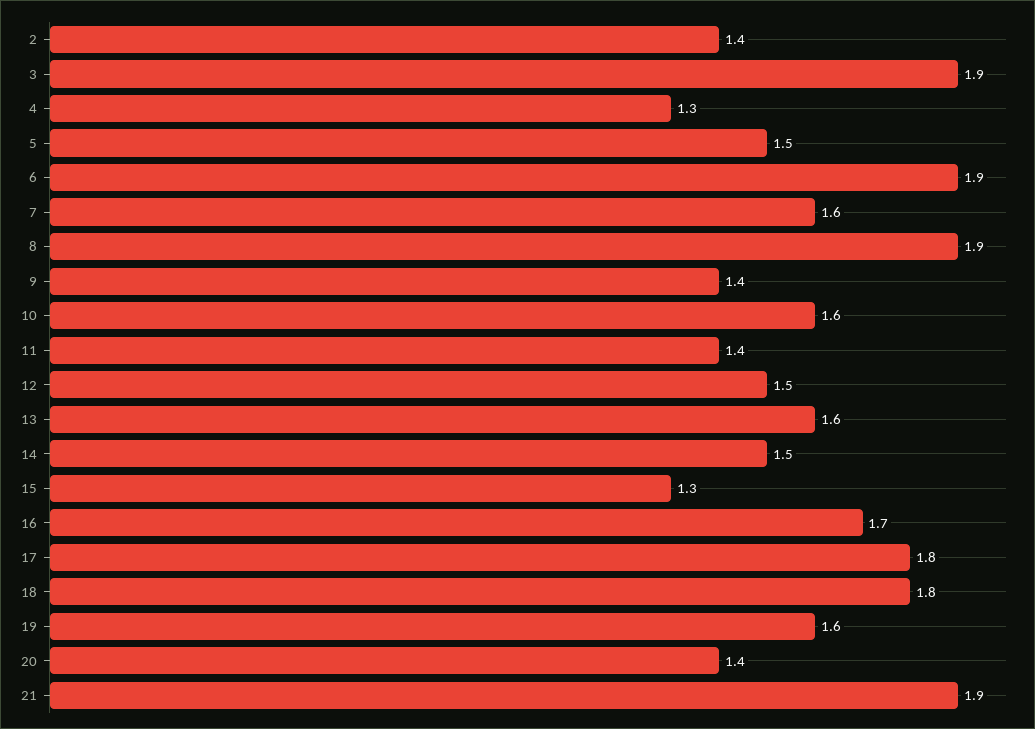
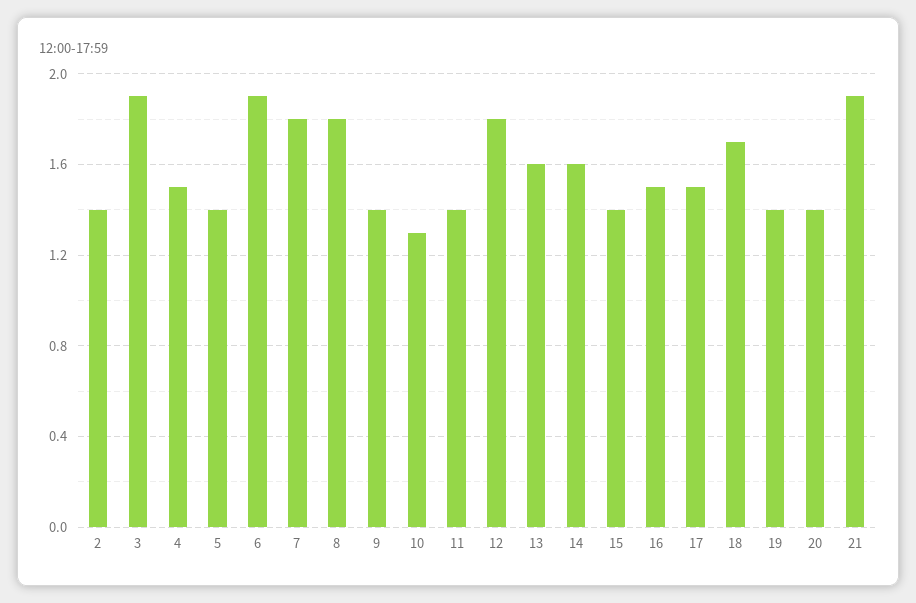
4: 1.3 -> 1.5
5: 1.5 -> 1.4
7: 1.6 -> 1.8
8: 1.9 -> 1.8
10: 1.6 -> 1.3
12: 1.5 -> 1.8
14: 1.5 -> 1.6
15: 1.3 -> 1.4
16: 1.7 -> 1.5
17: 1.8 -> 1.5
18: 1.8 -> 1.7
19: 1.6 -> 1.4

